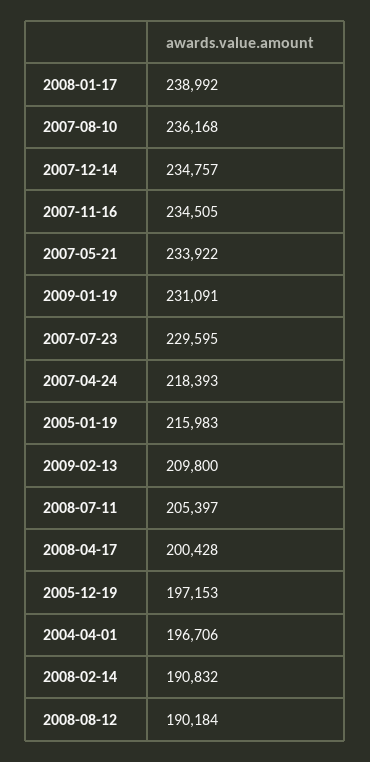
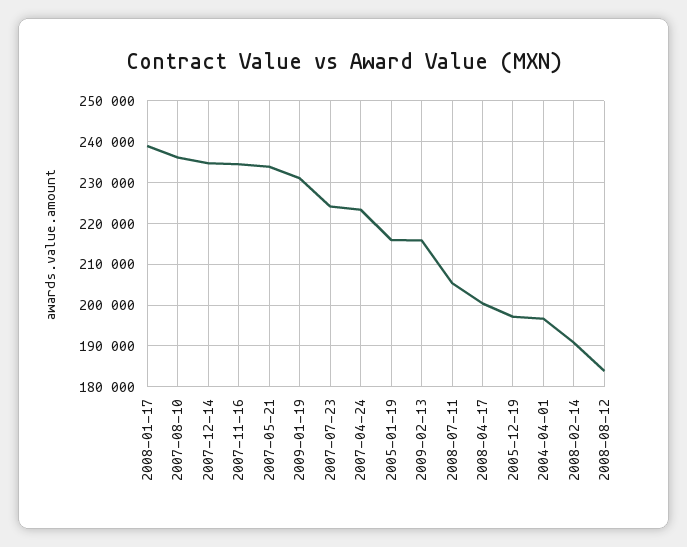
2007-07-23: 229595 -> 224000
2007-04-24: 218393 -> 224000
2009-02-13: 209800 -> 216000
2008-08-12: 190184 -> 184000

